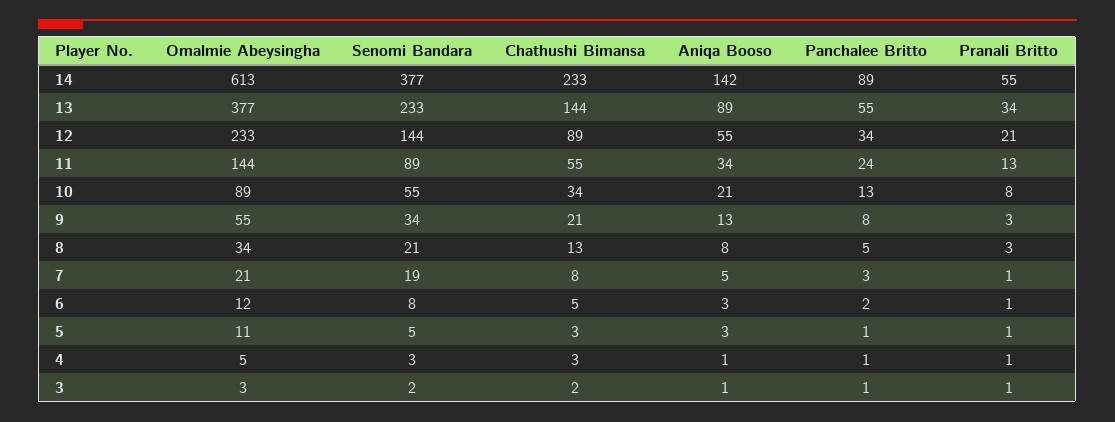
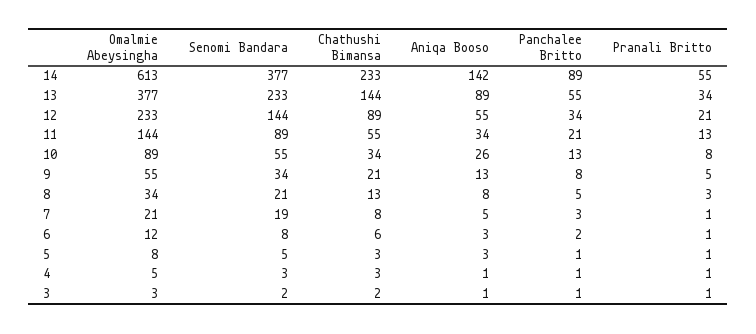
Panchalee Britto, 11: 24 -> 21
Aniqa Booso, 10: 21 -> 26
Pranali Britto, 9: 3 -> 5
Chathushi Bimansa, 6: 5 -> 6
Omalmie Abeysingha, 5: 11 -> 8

